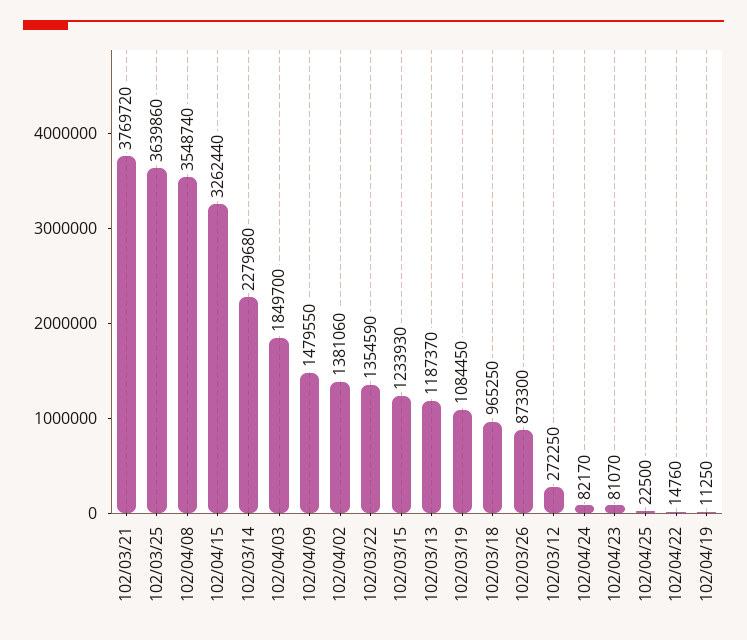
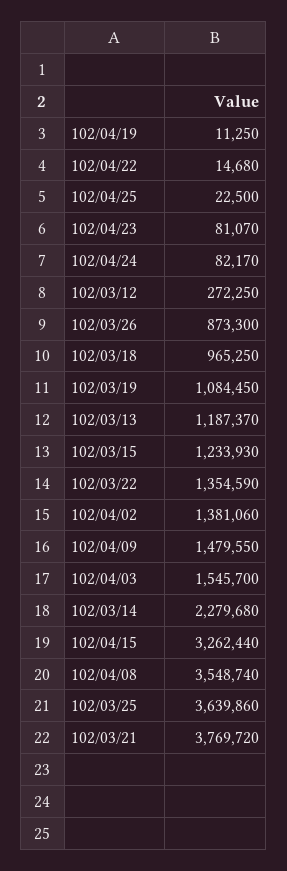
102/04/03: 1849700 -> 1545700
102/04/22: 14760 -> 14680

